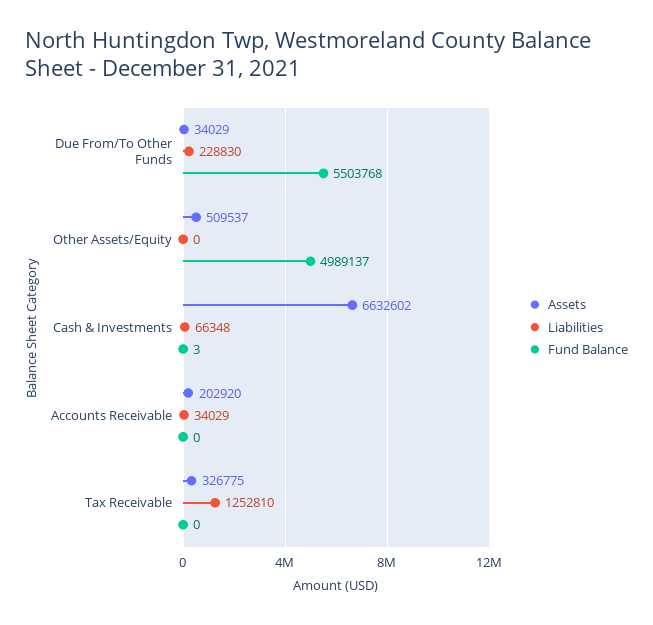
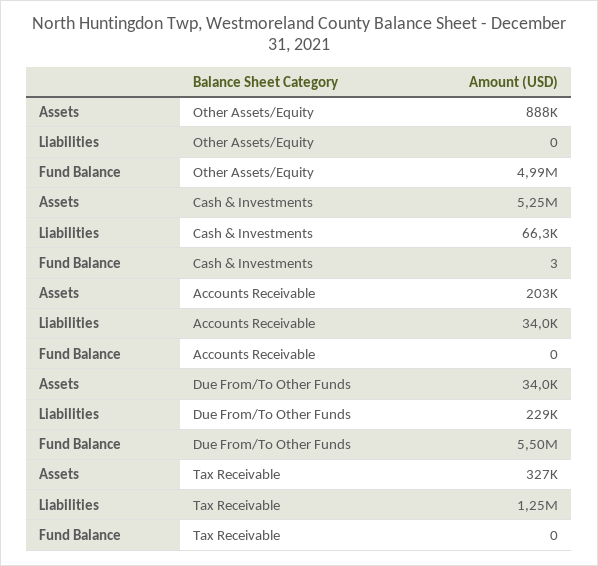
Assets, Other Assets/Equity: 509537 -> 888000
Assets, Cash & Investments: 6632602 -> 5250000

